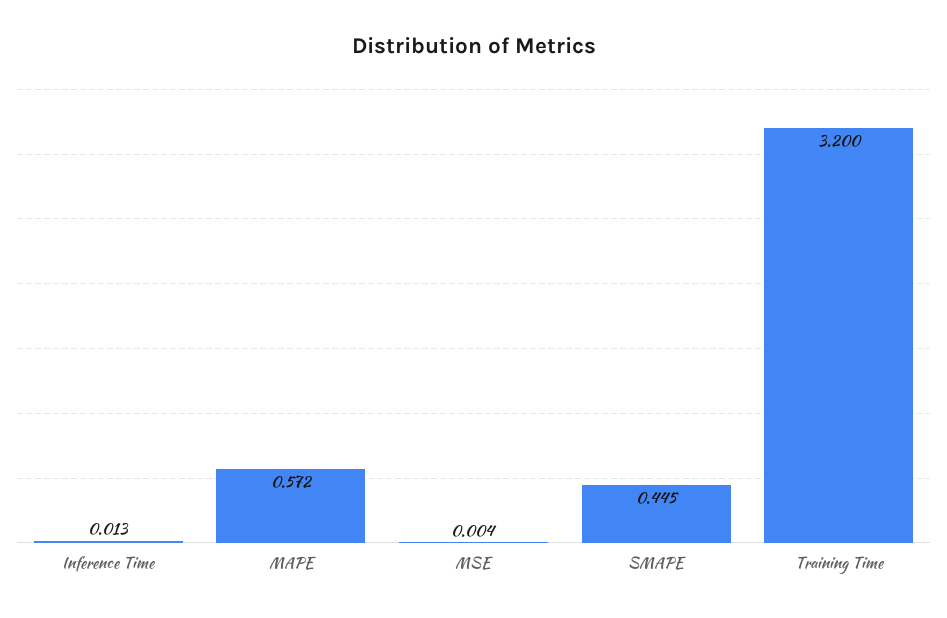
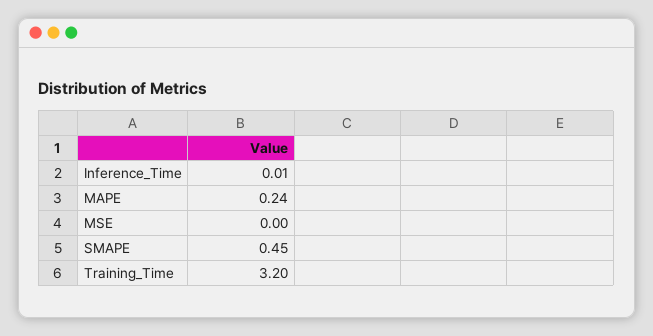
MAPE: 0.572 -> 0.24

